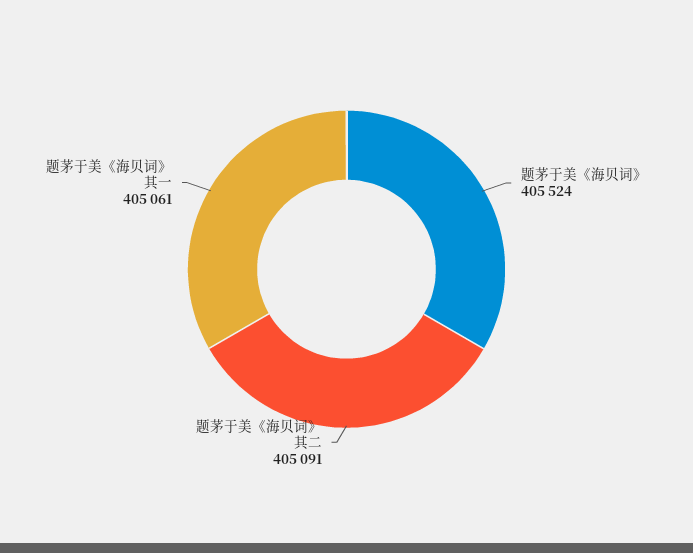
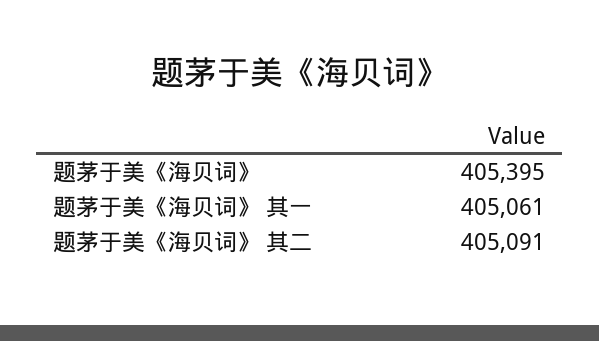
题茅于美《海贝词》: 405524 -> 405395

